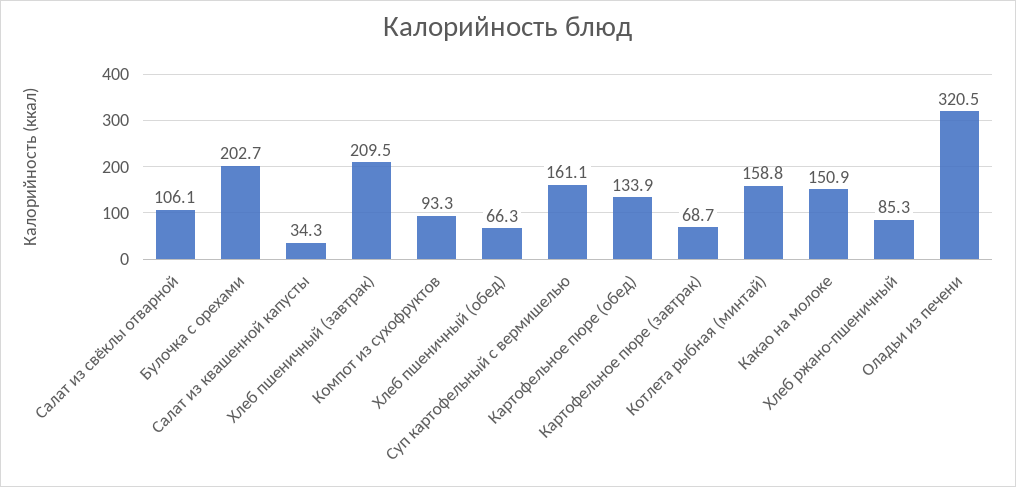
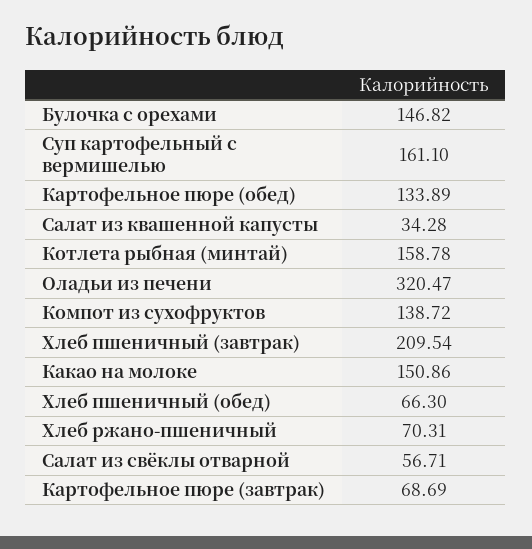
Салат из свёклы отварной: 106.1 -> 56.71
Булочка с орехами: 202.7 -> 146.82
Компот из сухофруктов: 93.3 -> 138.72
Хлеб ржано-пшеничный: 85.3 -> 70.31

